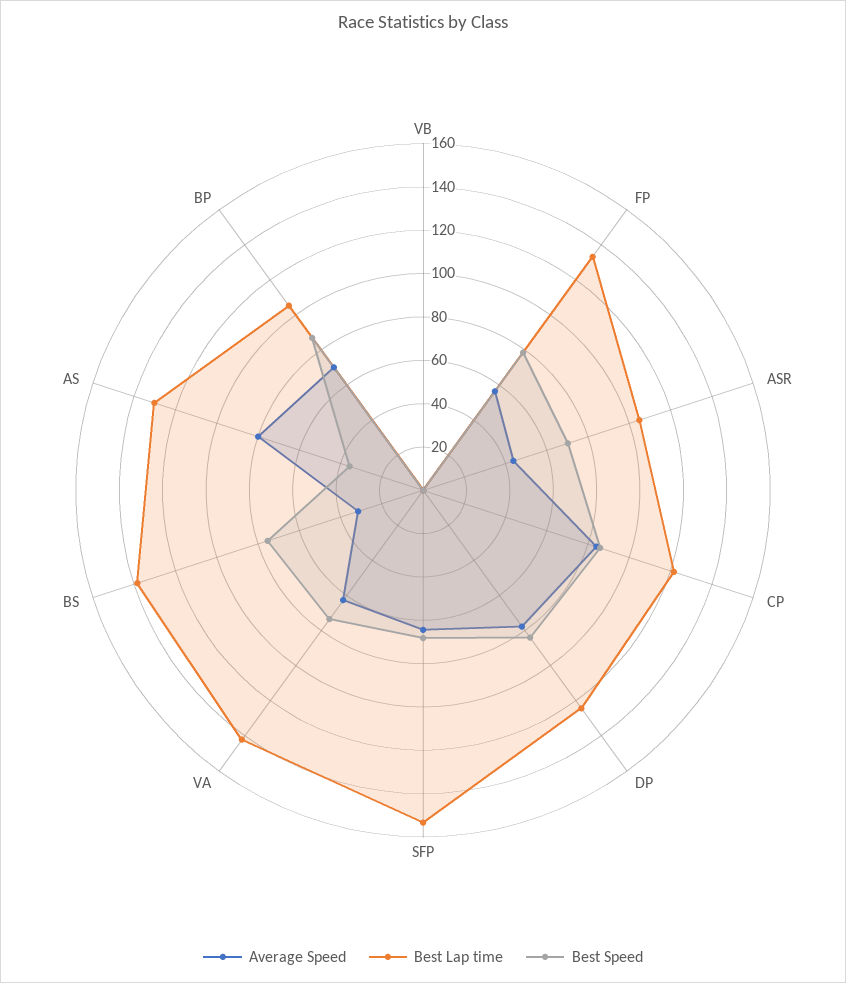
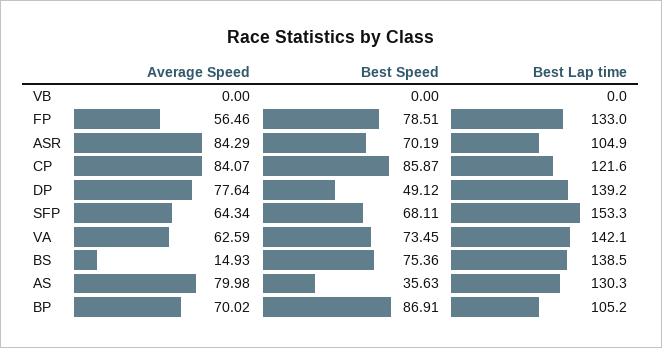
Average Speed, ASR: 45 -> 84.29
Best Lap time, DP: 125 -> 139.2
Best Speed, DP: 85 -> 49.12
Average Speed, BS: 30 -> 14.93

